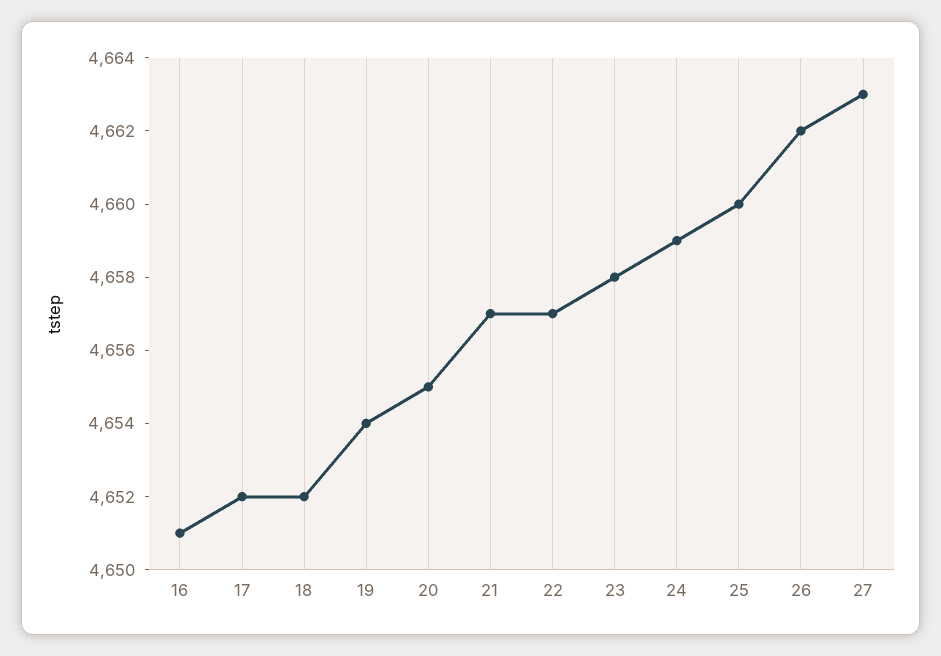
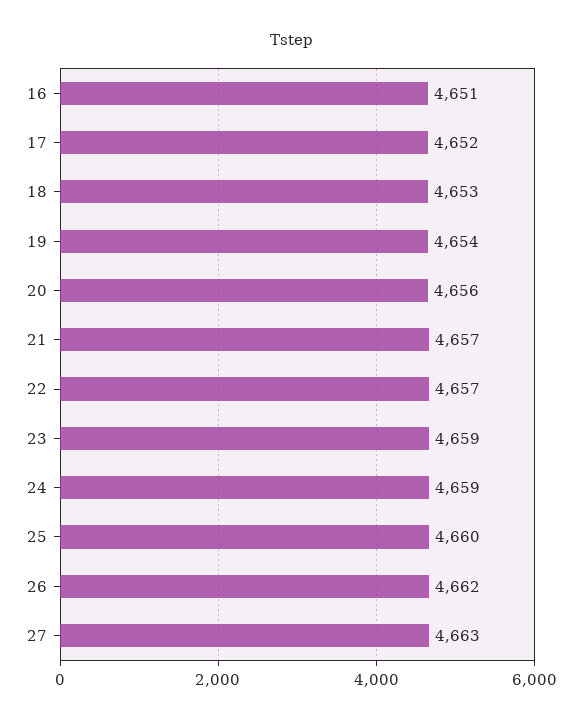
18: 4652 -> 4653
20: 4655 -> 4656
23: 4658 -> 4659

